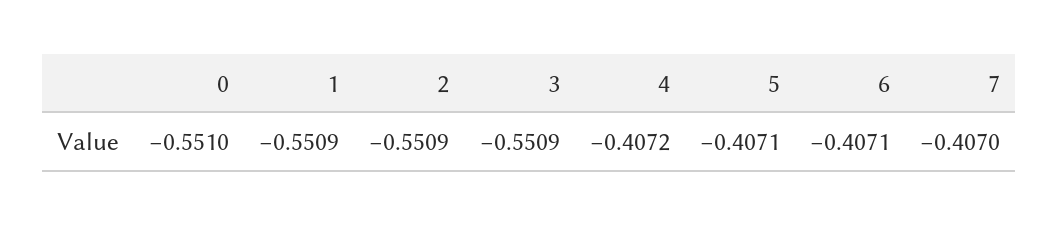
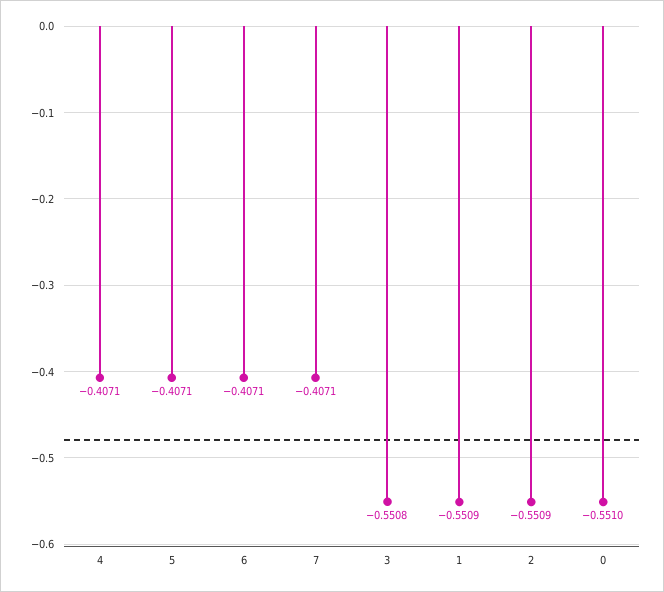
3: -0.5509 -> -0.5508
4: -0.4072 -> -0.4071
7: -0.407 -> -0.4071

